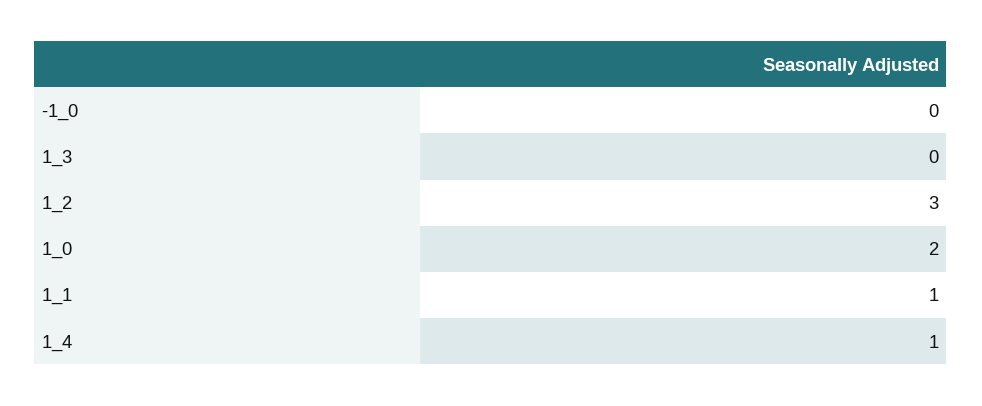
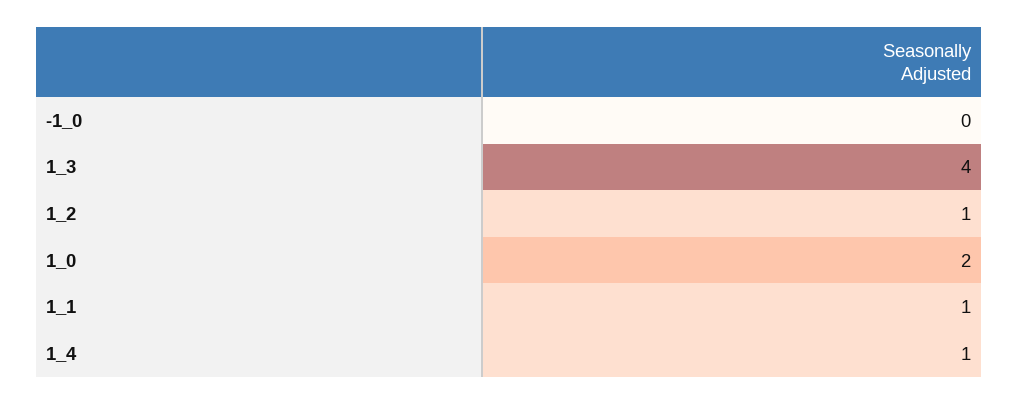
1_3: 0 -> 4
1_2: 3 -> 1

